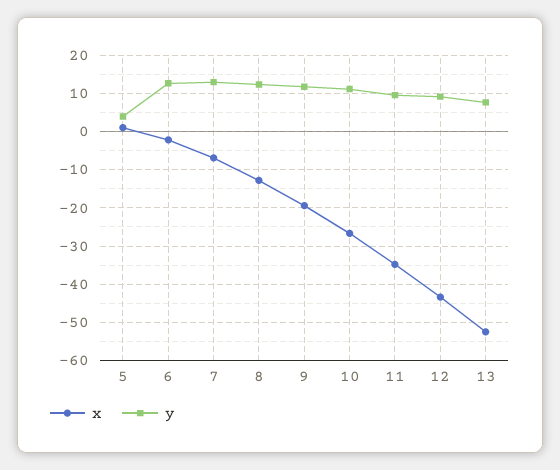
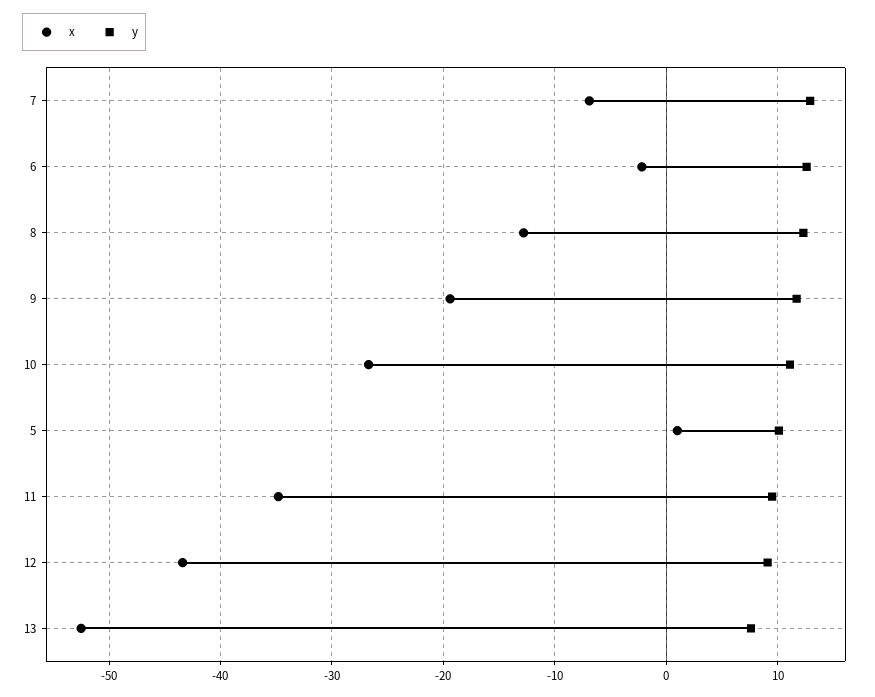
y, 5: 4 -> 10

